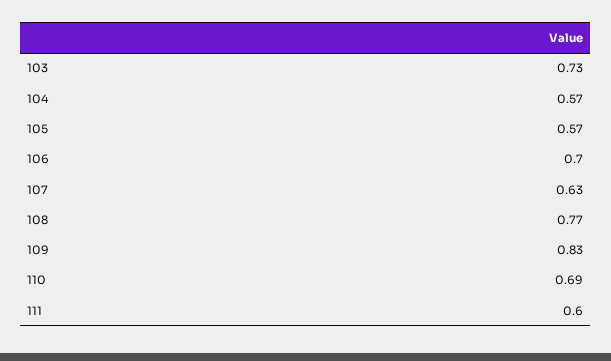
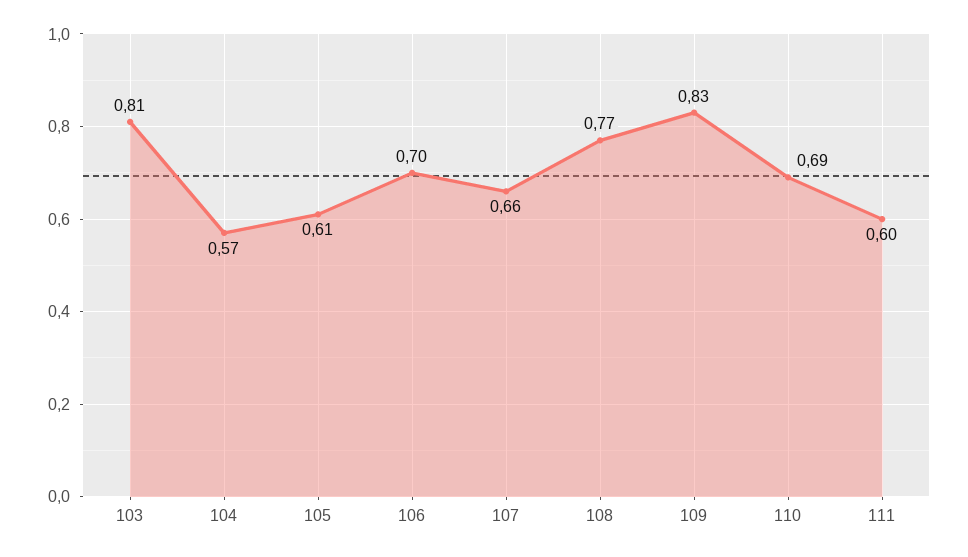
103: 0.73 -> 0.81
105: 0.57 -> 0.61
107: 0.63 -> 0.66

